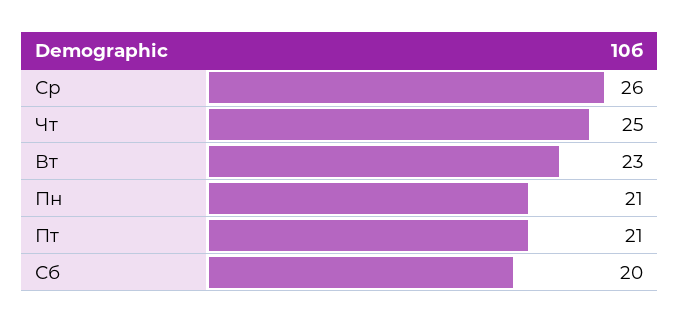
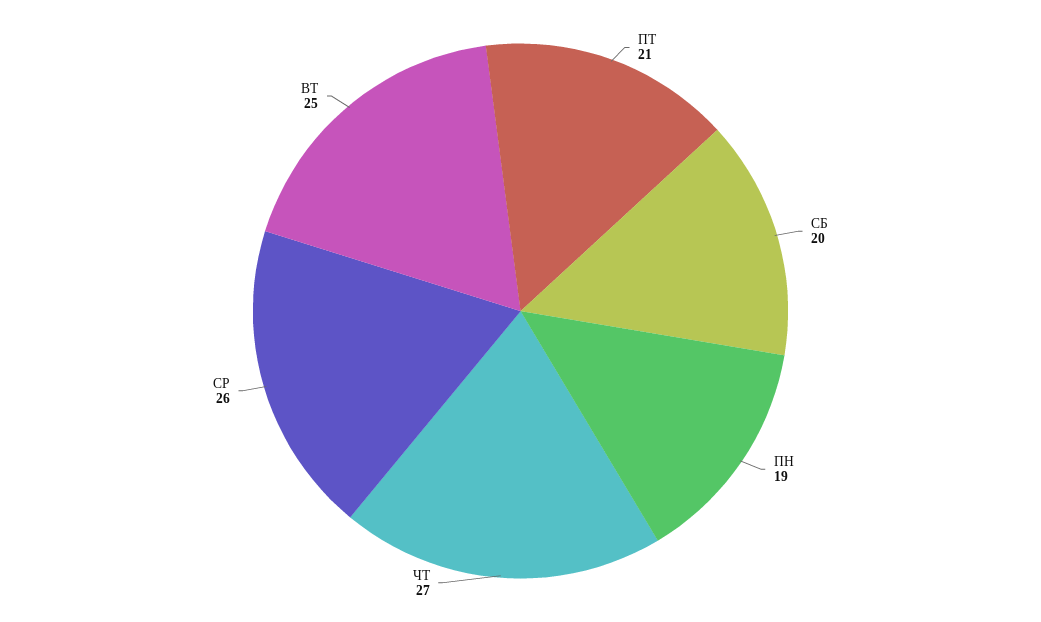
Чт: 25 -> 27
Вт: 23 -> 25
Пн: 21 -> 19

